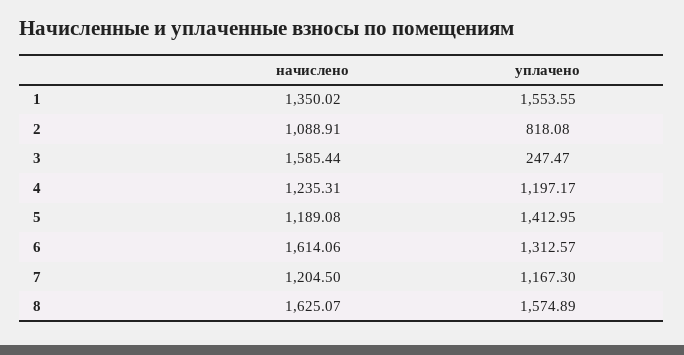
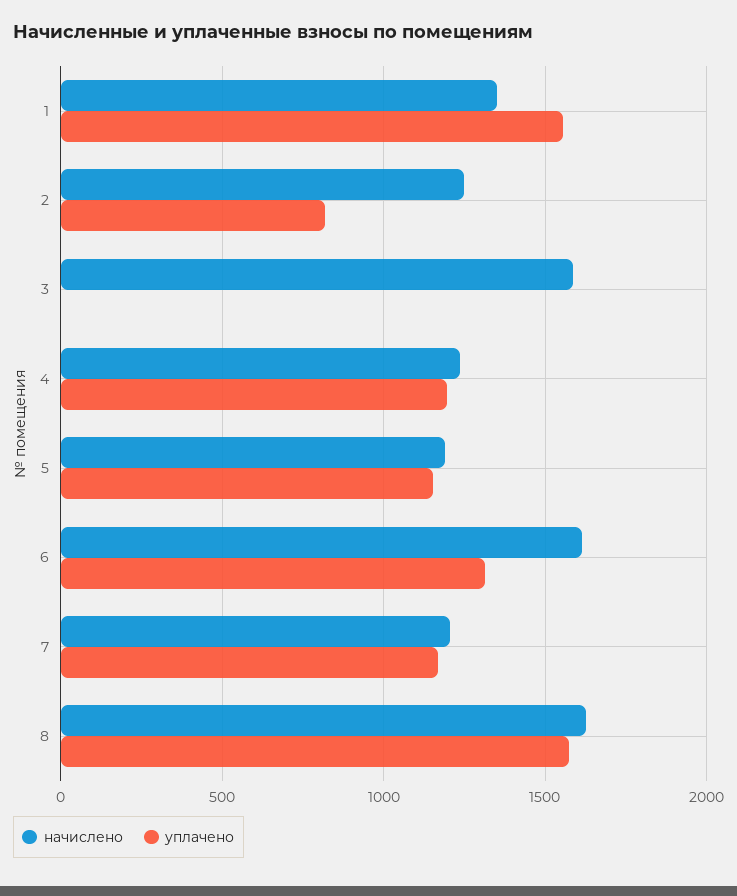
начислено, 2: 1088.91 -> 1250
уплачено, 3: 247.47 -> 0
уплачено, 5: 1412.95 -> 1150

